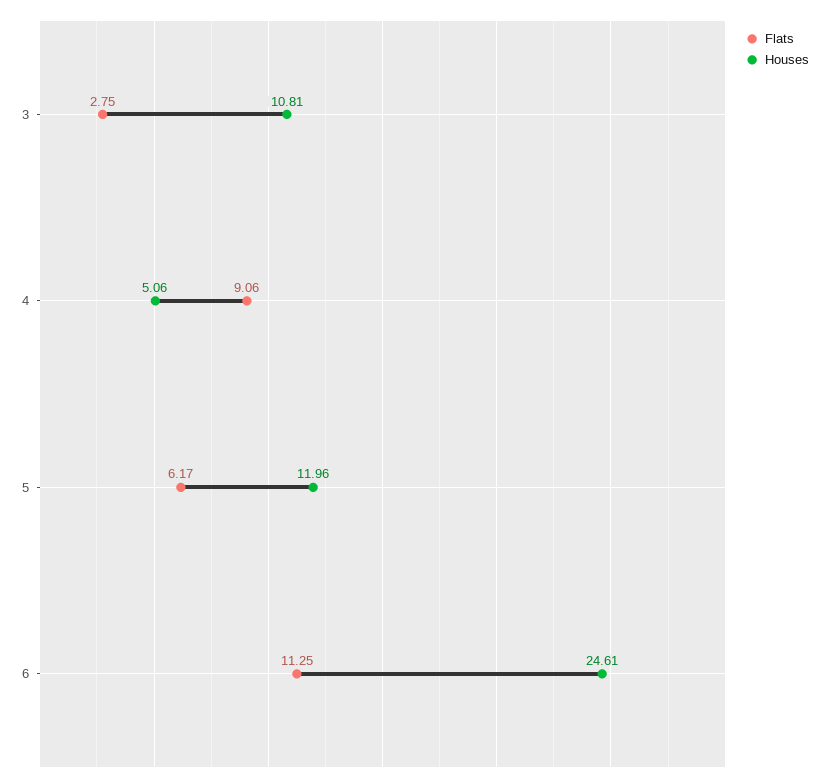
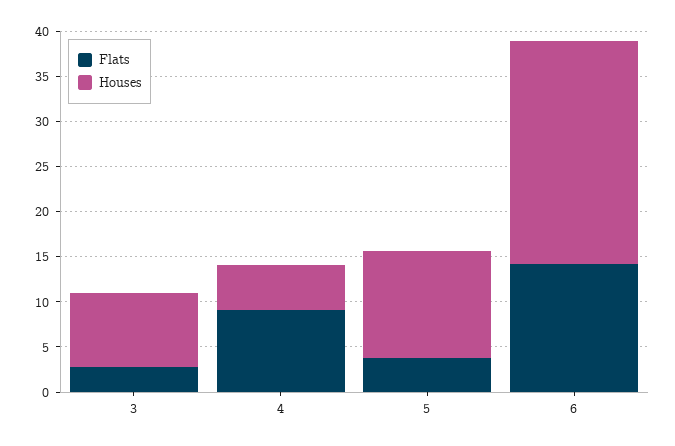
Houses, 3: 10.81 -> 8
Flats, 5: 6.17 -> 4
Flats, 6: 11.25 -> 14

